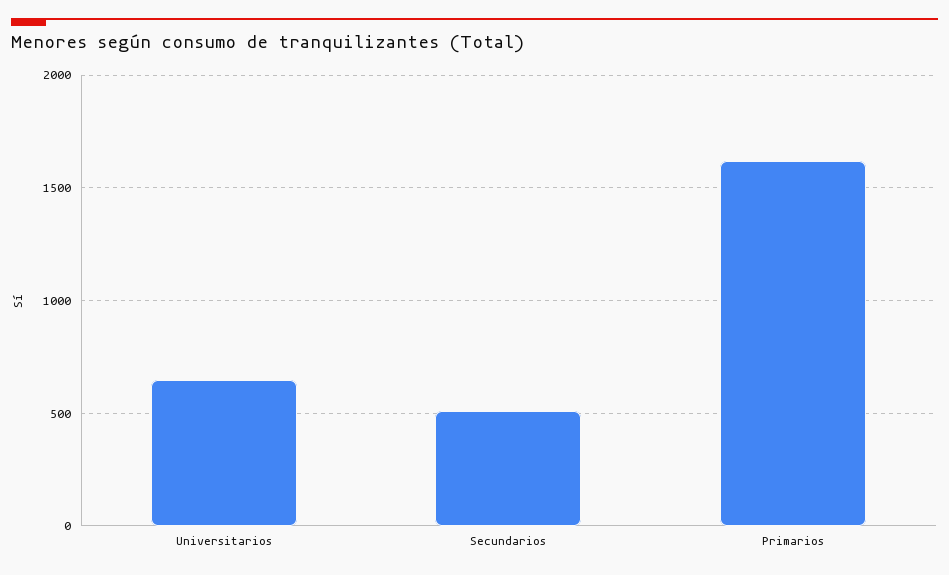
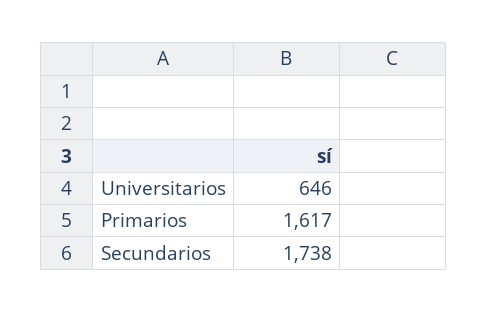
Secundarios: 500 -> 1738

